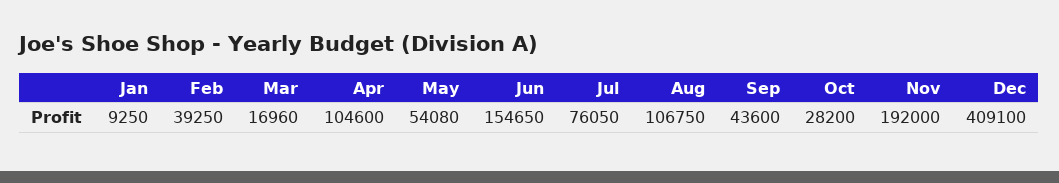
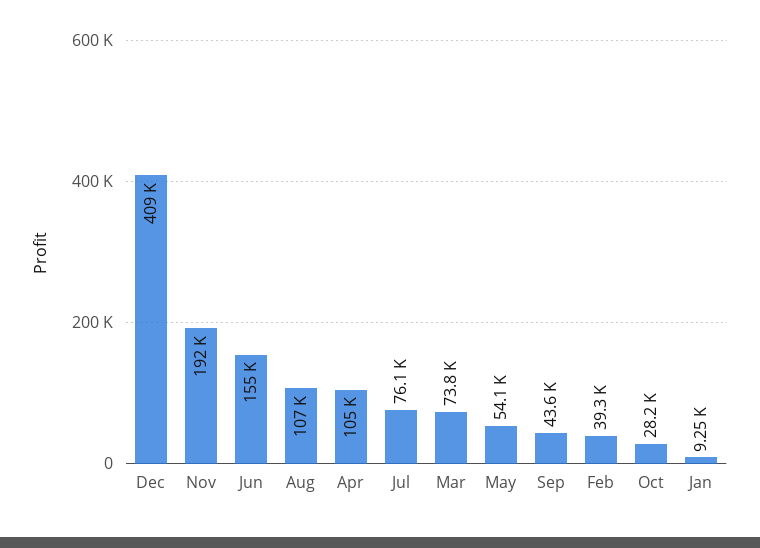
Mar: 16960 -> 73800

